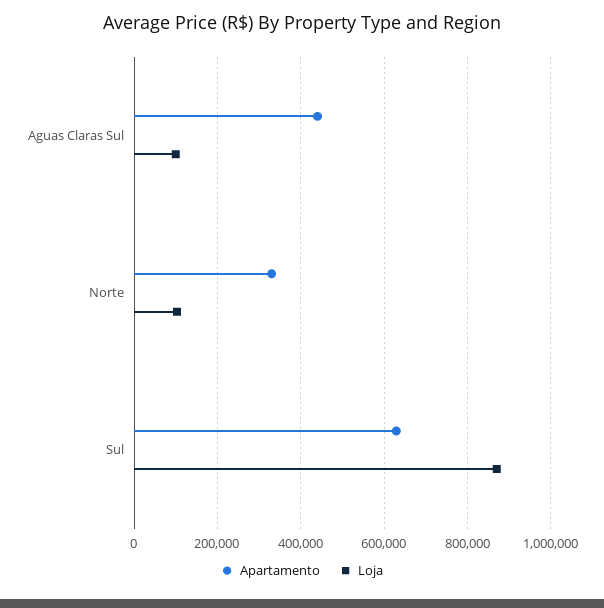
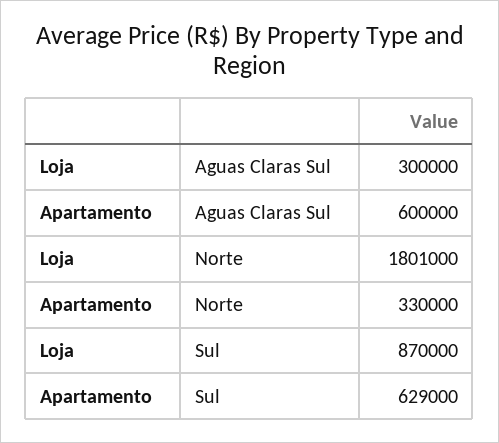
Apartamento, Aguas Claras Sul: 440000 -> 600000
Loja, Aguas Claras Sul: 100000 -> 300000
Loja, Norte: 100000 -> 1801000

